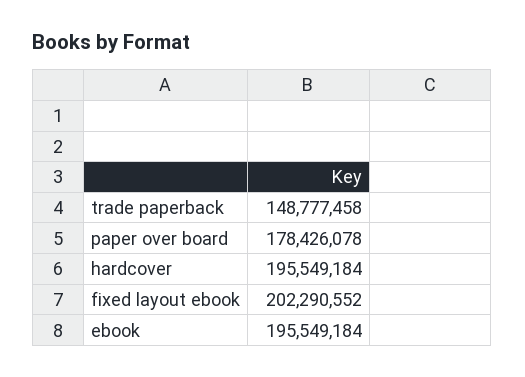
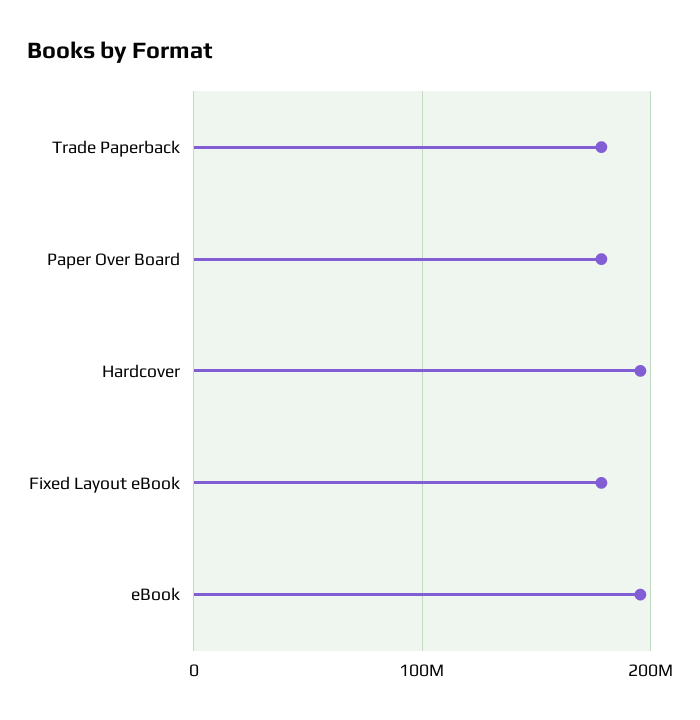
trade paperback: 148777458 -> 180000000
fixed layout ebook: 202290552 -> 180000000

